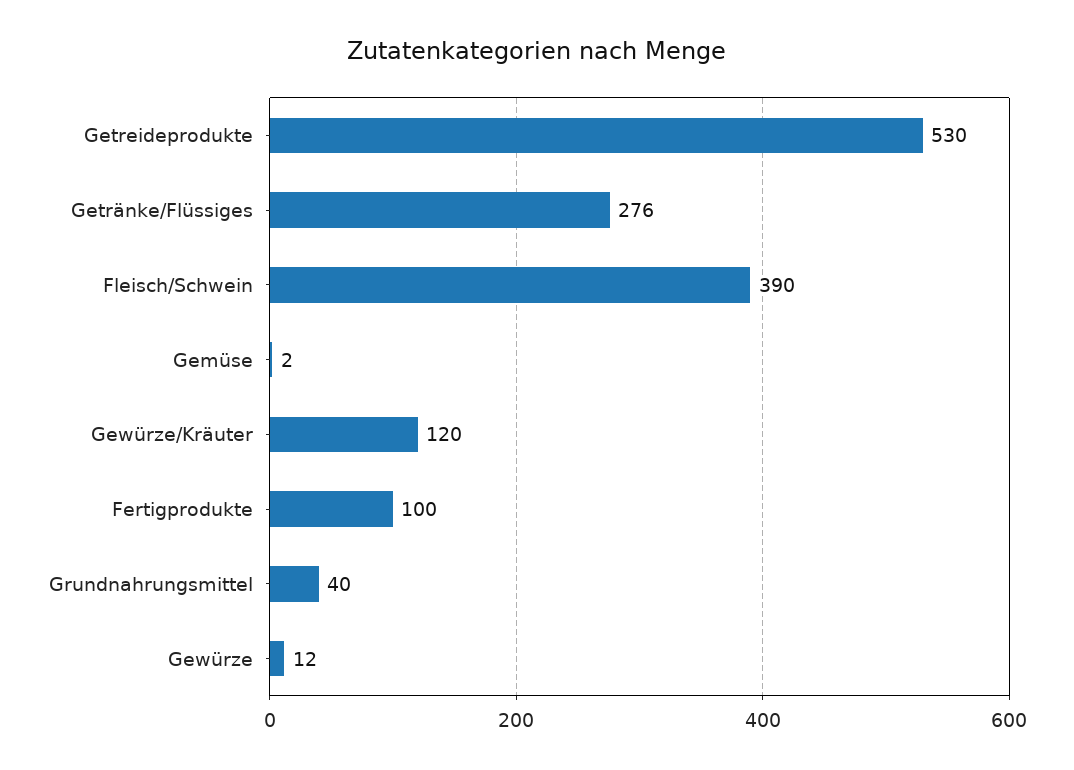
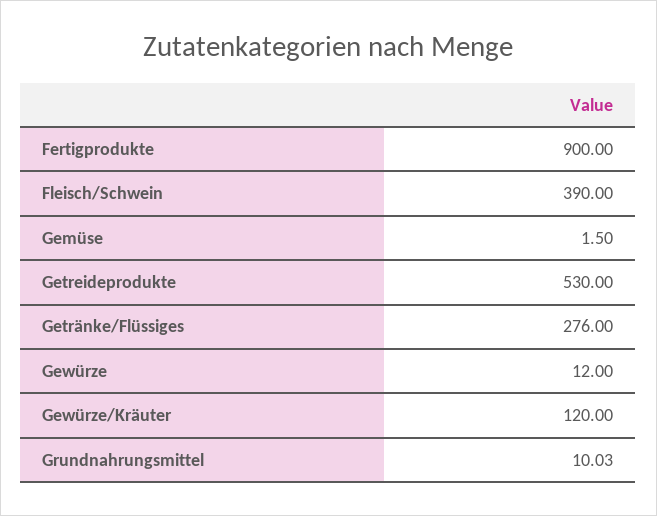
Fertigprodukte: 100 -> 900
Grundnahrungsmittel: 40 -> 10.03

